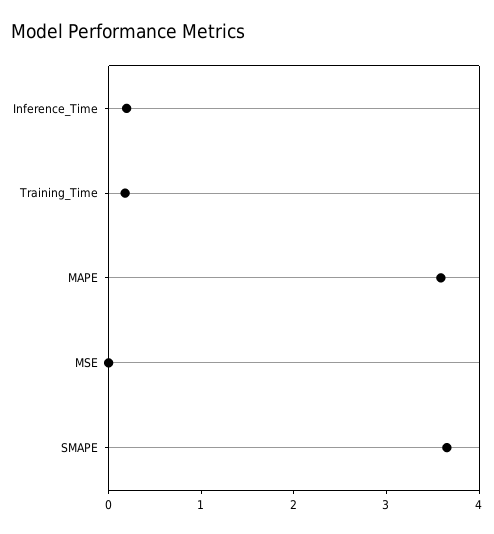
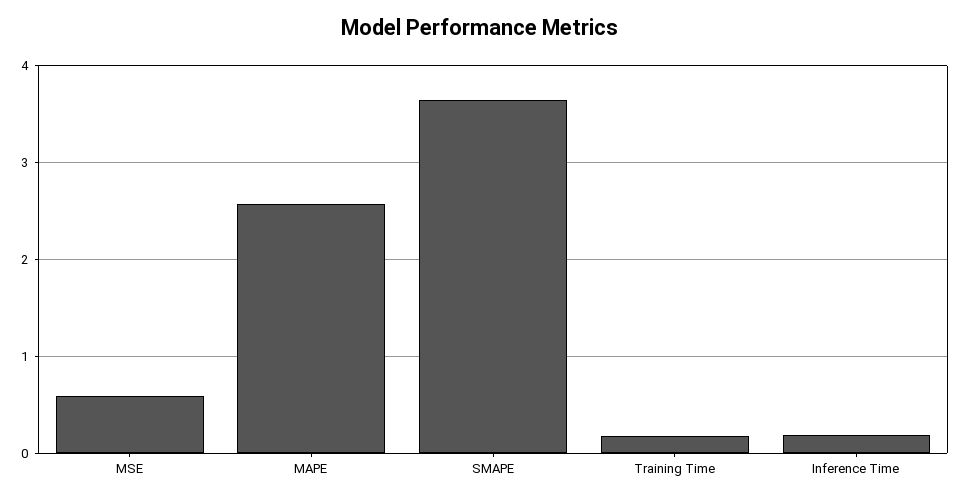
MAPE: 3.6 -> 2.6
MSE: 0 -> 0.6

